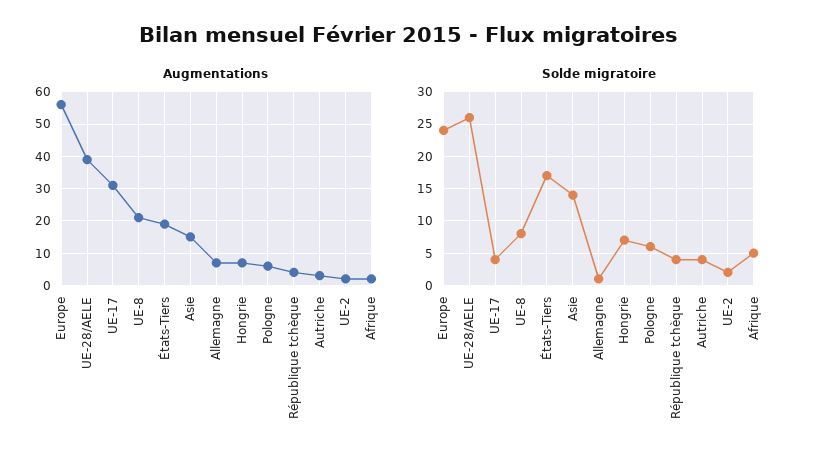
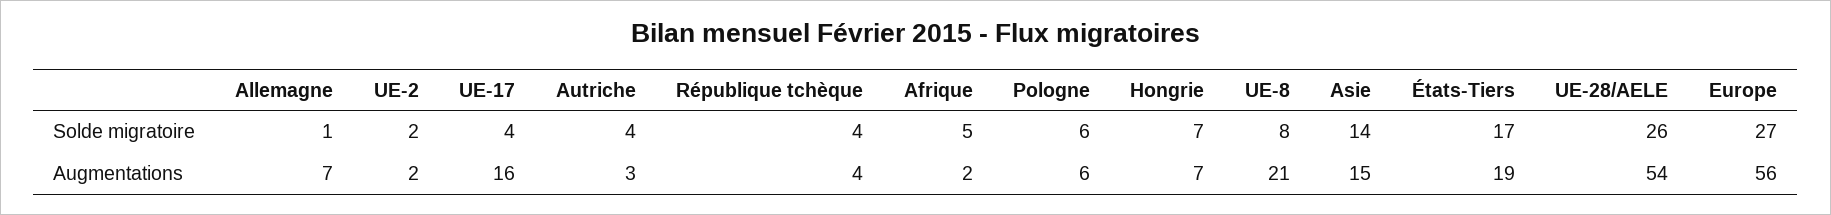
Augmentations, UE-28/AELE: 40 -> 54
Augmentations, UE-17: 30 -> 16
Solde migratoire, Europe: 24 -> 27

